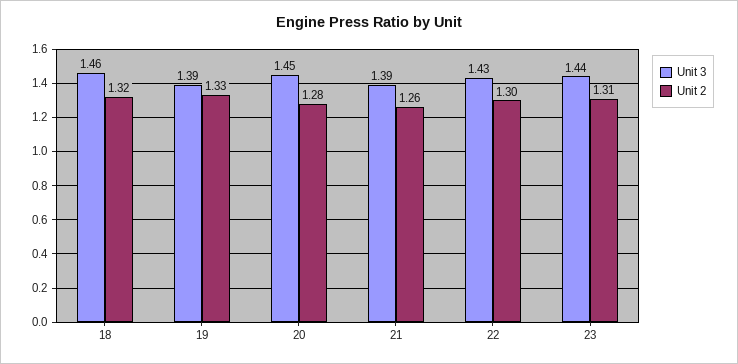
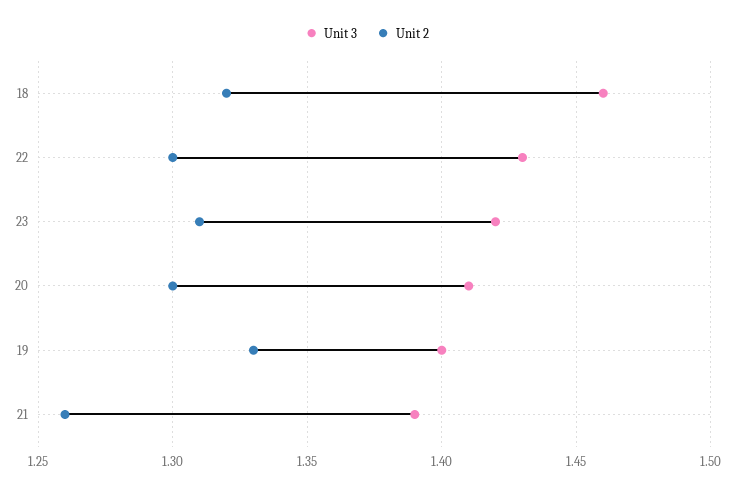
Unit 3, 19: 1.39 -> 1.4
Unit 3, 20: 1.45 -> 1.41
Unit 2, 20: 1.28 -> 1.3
Unit 3, 23: 1.44 -> 1.42

